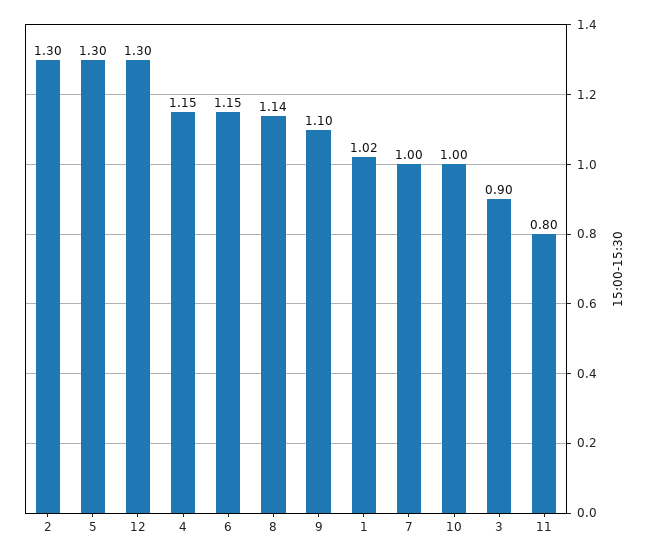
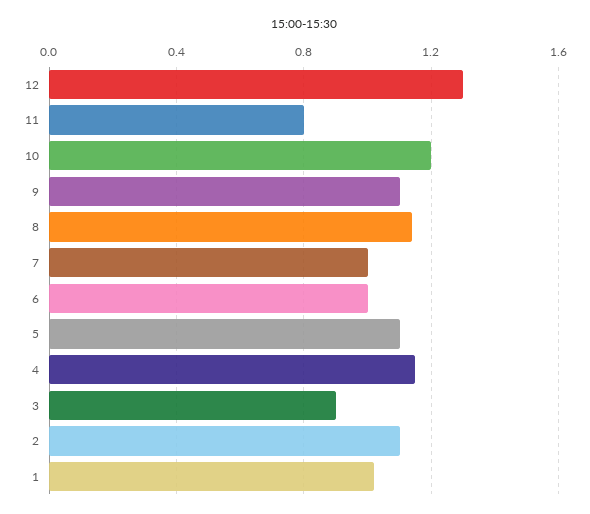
2: 1.3 -> 1.1
5: 1.3 -> 1.1
6: 1.15 -> 1
10: 1 -> 1.2

